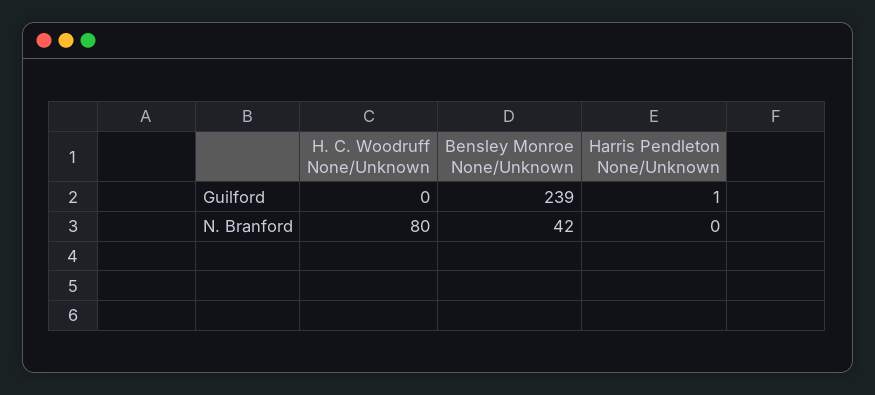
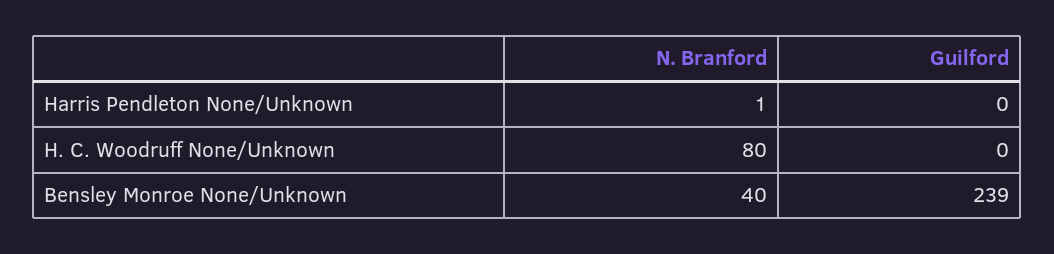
Harris Pendleton None/Unknown, Guilford: 1 -> 0
Bensley Monroe None/Unknown, N. Branford: 42 -> 40
Harris Pendleton None/Unknown, N. Branford: 0 -> 1

